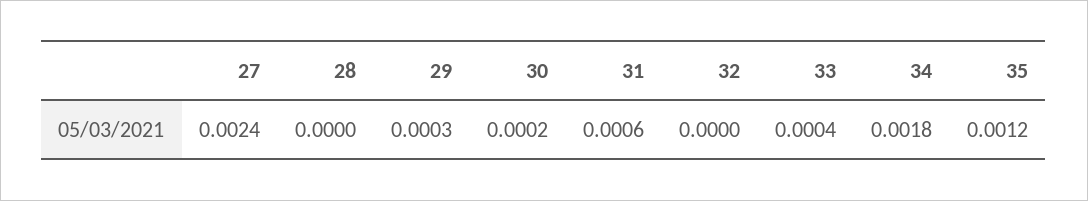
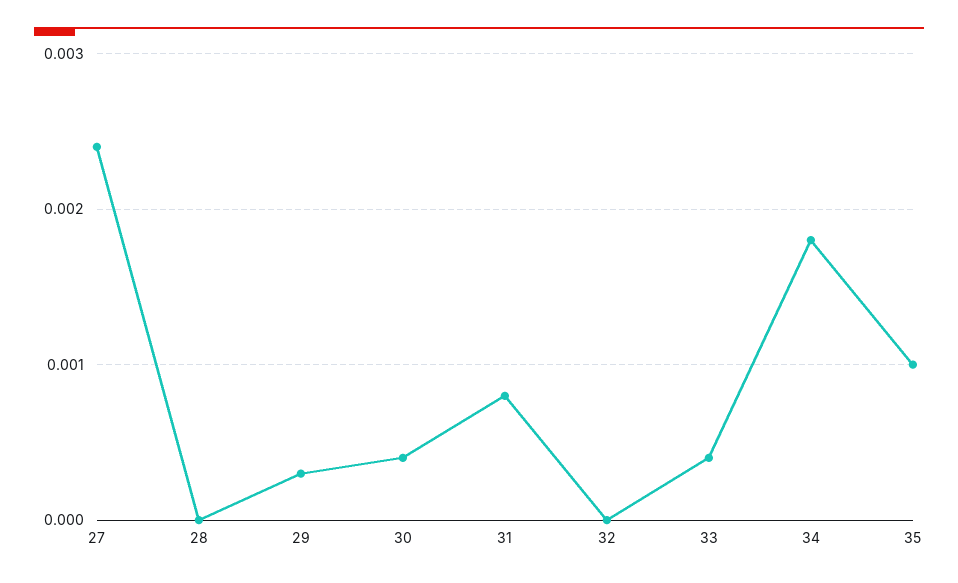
30: 0.0002 -> 0.0004
31: 0.0006 -> 0.0008
35: 0.0012 -> 0.001

